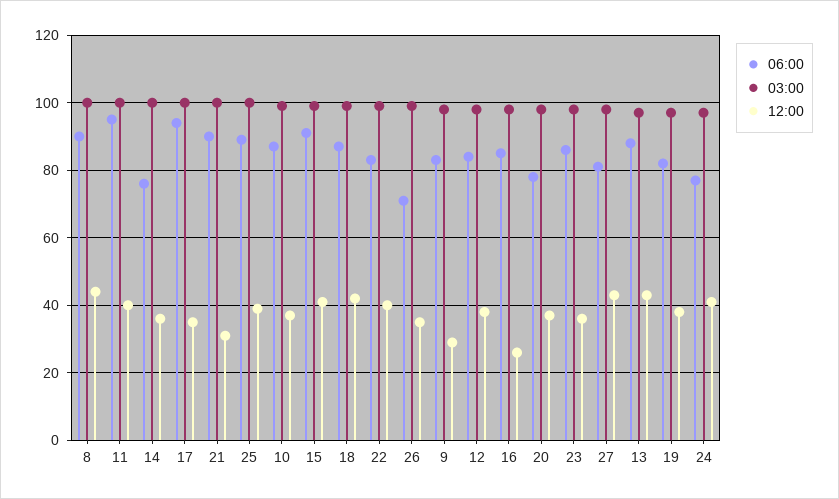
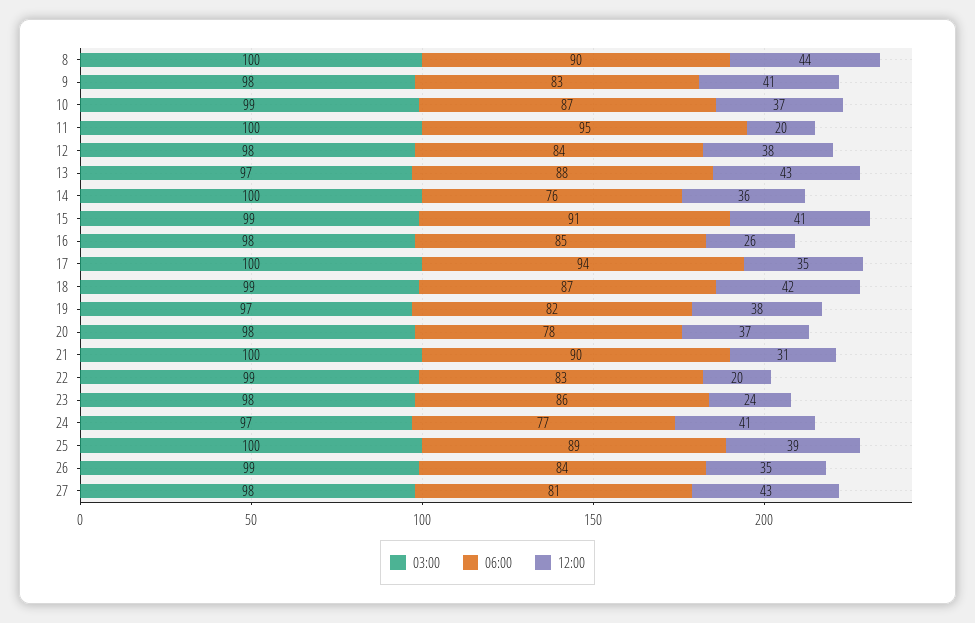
12:00, 11: 40 -> 20
12:00, 22: 40 -> 20
06:00, 26: 70 -> 84
12:00, 9: 30 -> 41
12:00, 23: 35 -> 24

